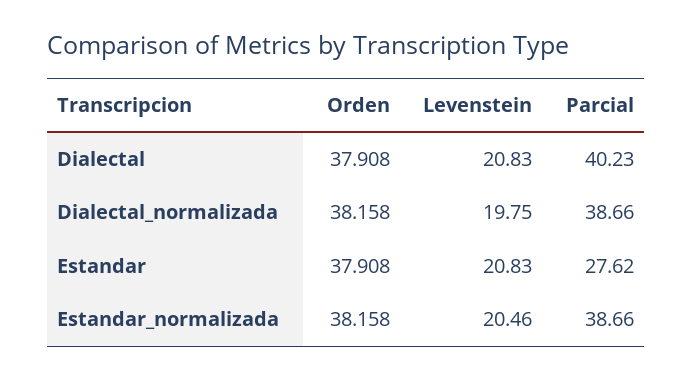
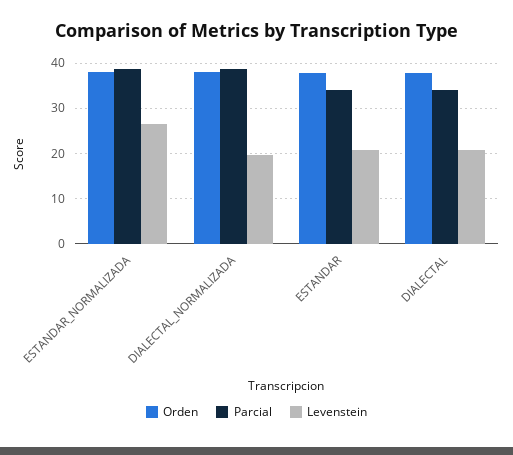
Parcial, Dialectal: 40.23 -> 34
Parcial, Estandar: 27.62 -> 34
Levenstein, Estandar_normalizada: 20.46 -> 26

